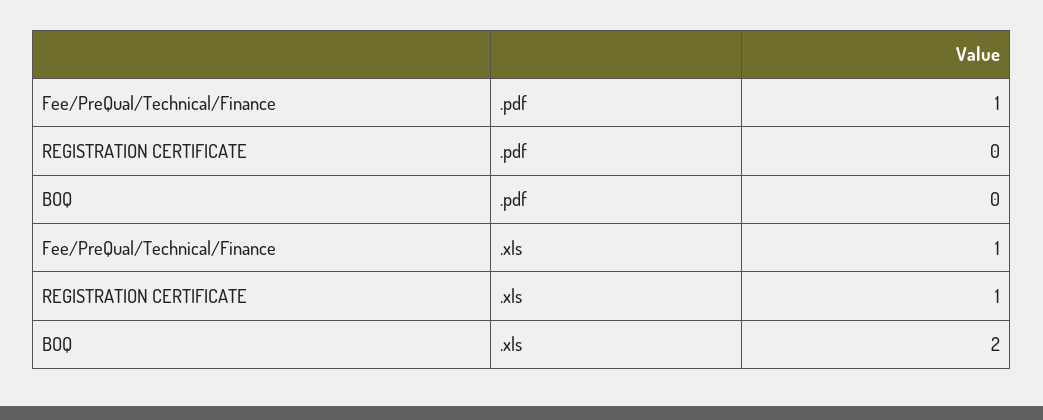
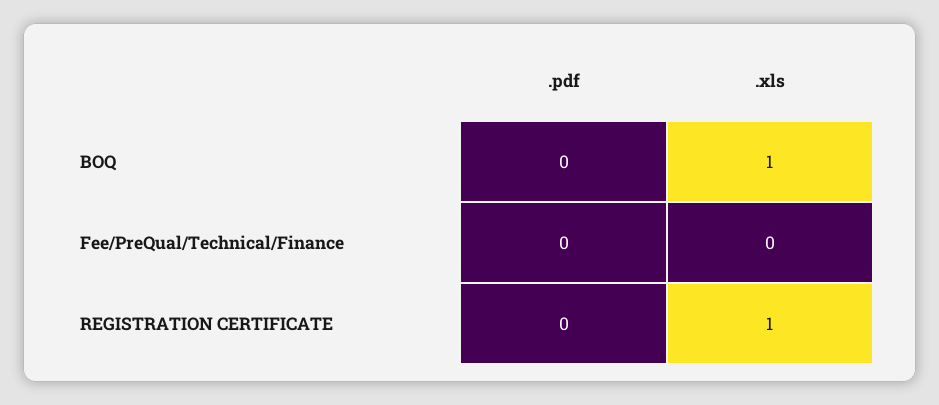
Fee/PreQual/Technical/Finance, .pdf: 1 -> 0
Fee/PreQual/Technical/Finance, .xls: 1 -> 0
BOQ, .xls: 2 -> 1

